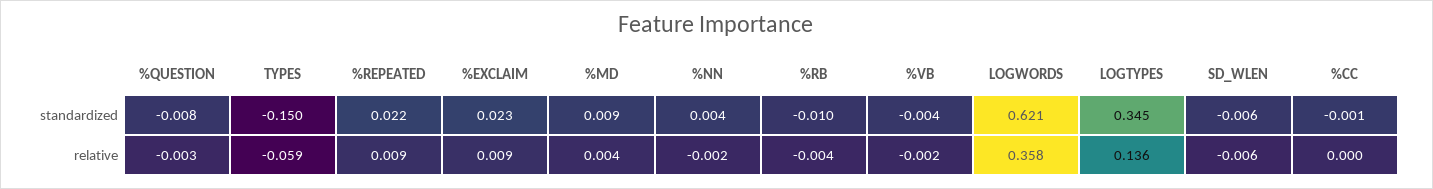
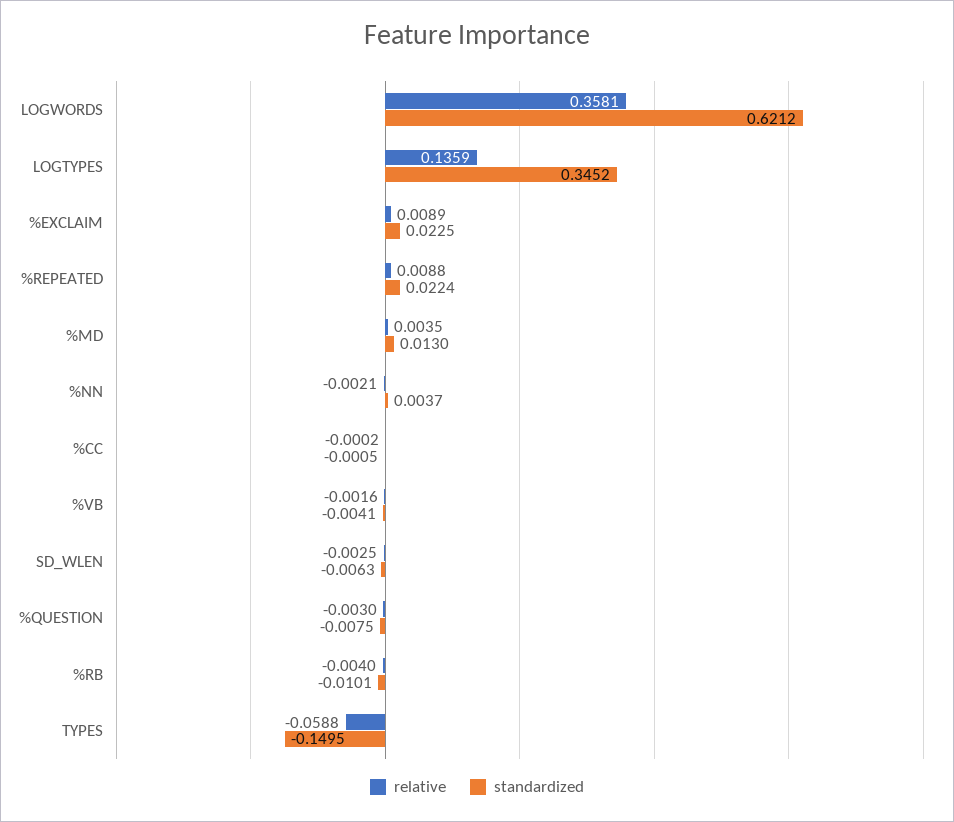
standardized, %MD: 0.009 -> 0.013
relative, SD_WLEN: -0.006 -> -0.0025

